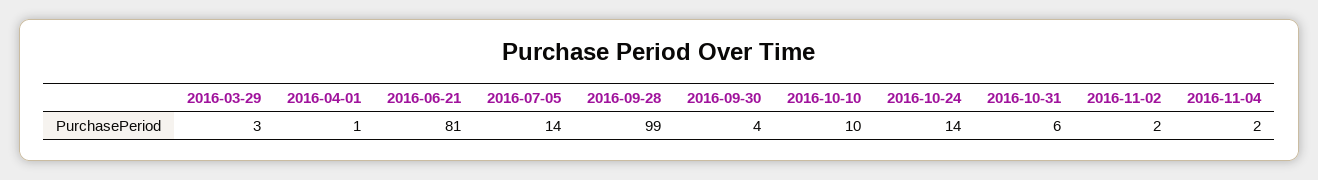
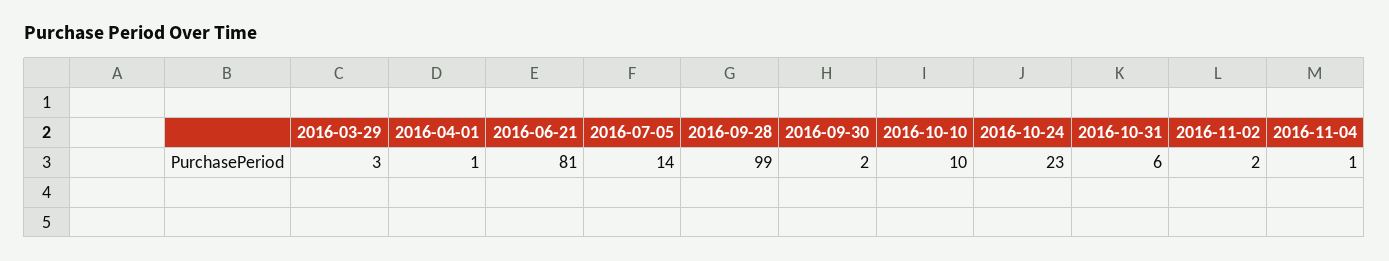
2016-09-30: 4 -> 2
2016-10-24: 14 -> 23
2016-11-04: 2 -> 1

